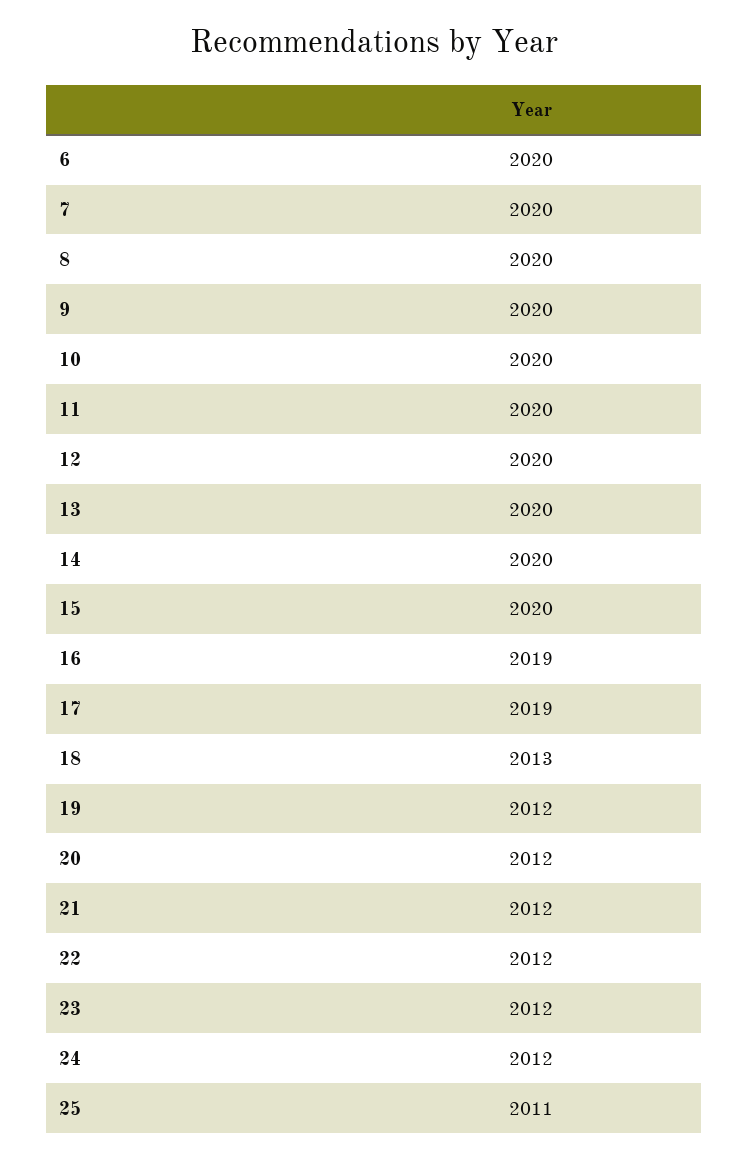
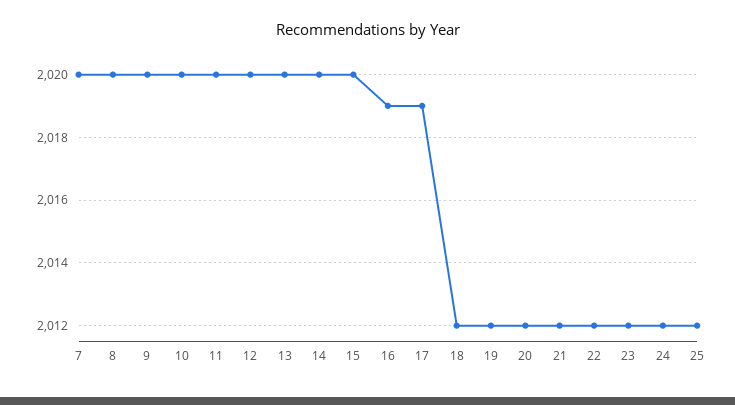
6: 2020 -> none
18: 2013 -> 2012
25: 2011 -> 2012

